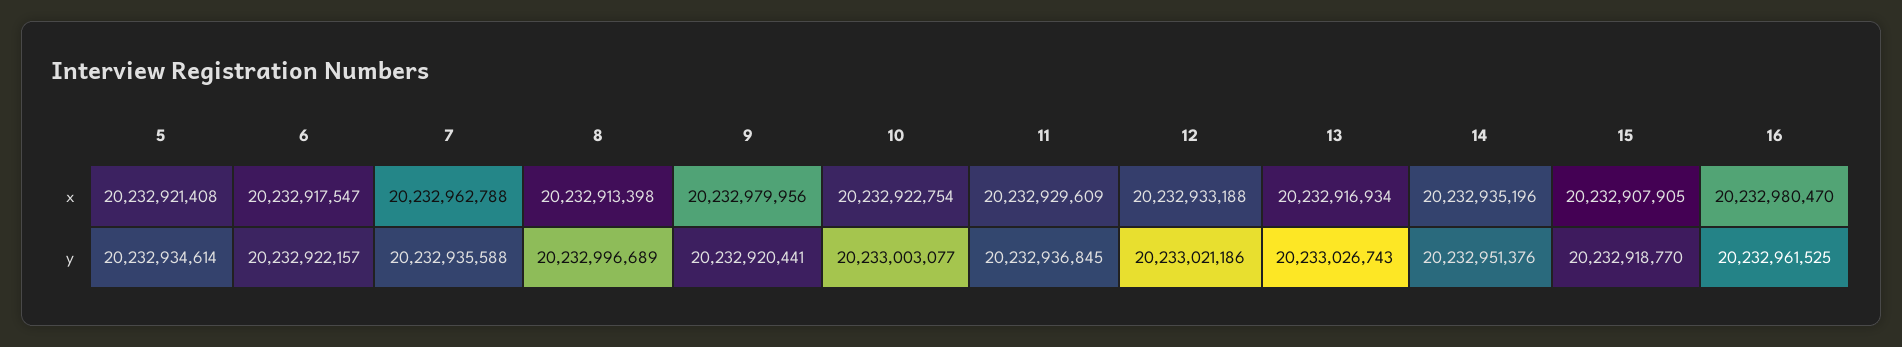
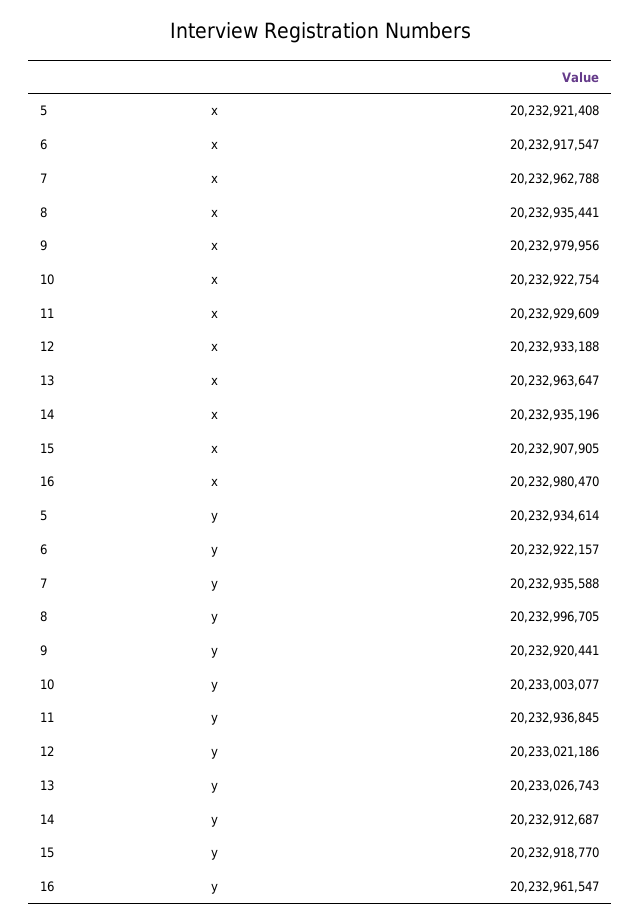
8, x: 20232913398 -> 20232935441
13, x: 20232916934 -> 20232963647
8, y: 20232996689 -> 20232996705
14, y: 20232951376 -> 20232912687
16, y: 20232961525 -> 20232961547

